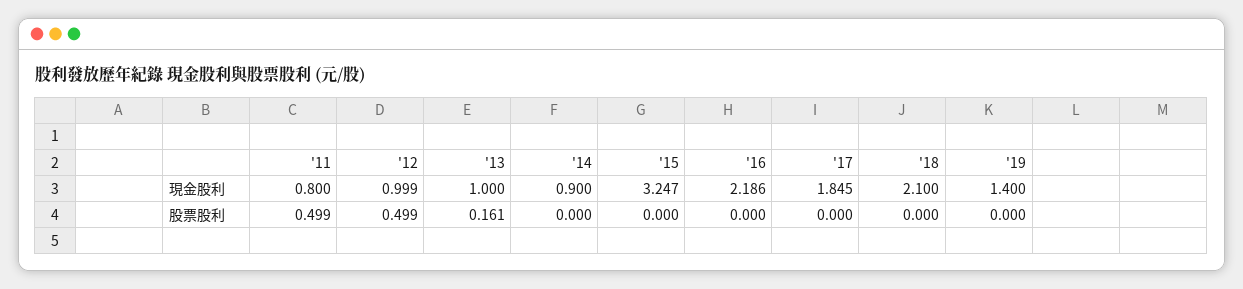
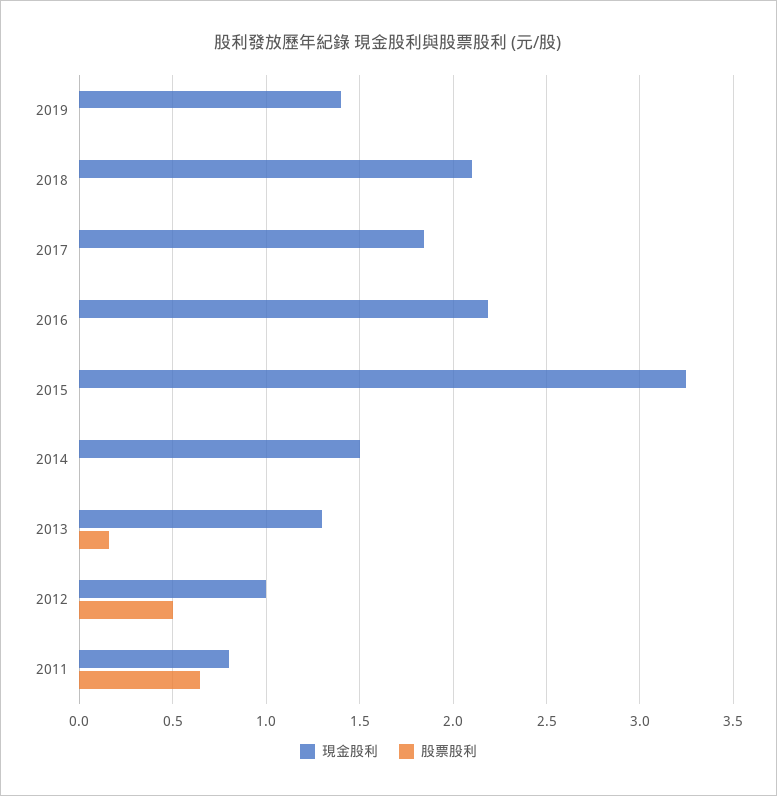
現金股利, '13: 1 -> 1.3
現金股利, '14: 0.9 -> 1.5
股票股利, '11: 0.499 -> 0.65

